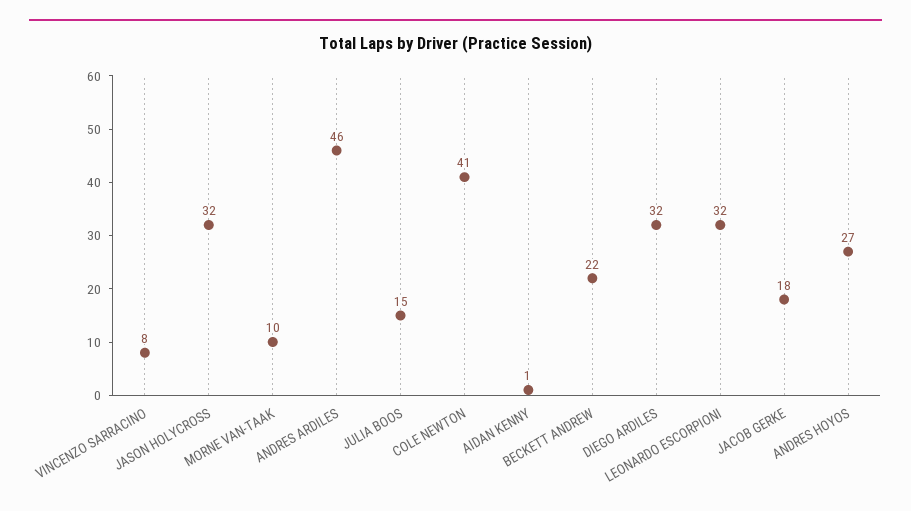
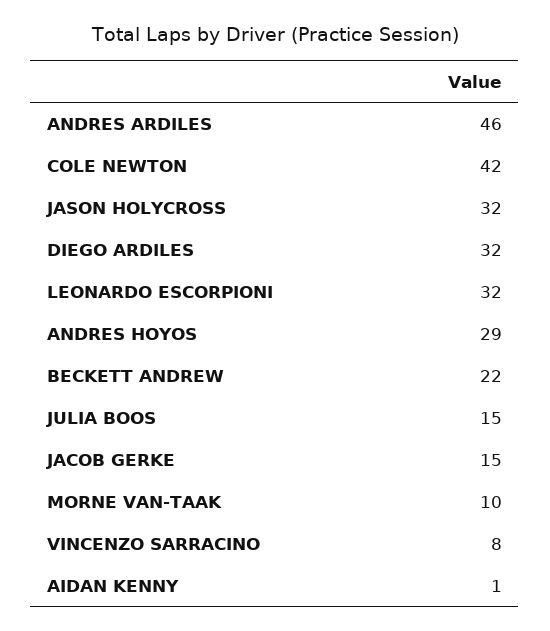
COLE NEWTON: 41 -> 42
JACOB GERKE: 18 -> 15
ANDRES HOYOS: 27 -> 29

